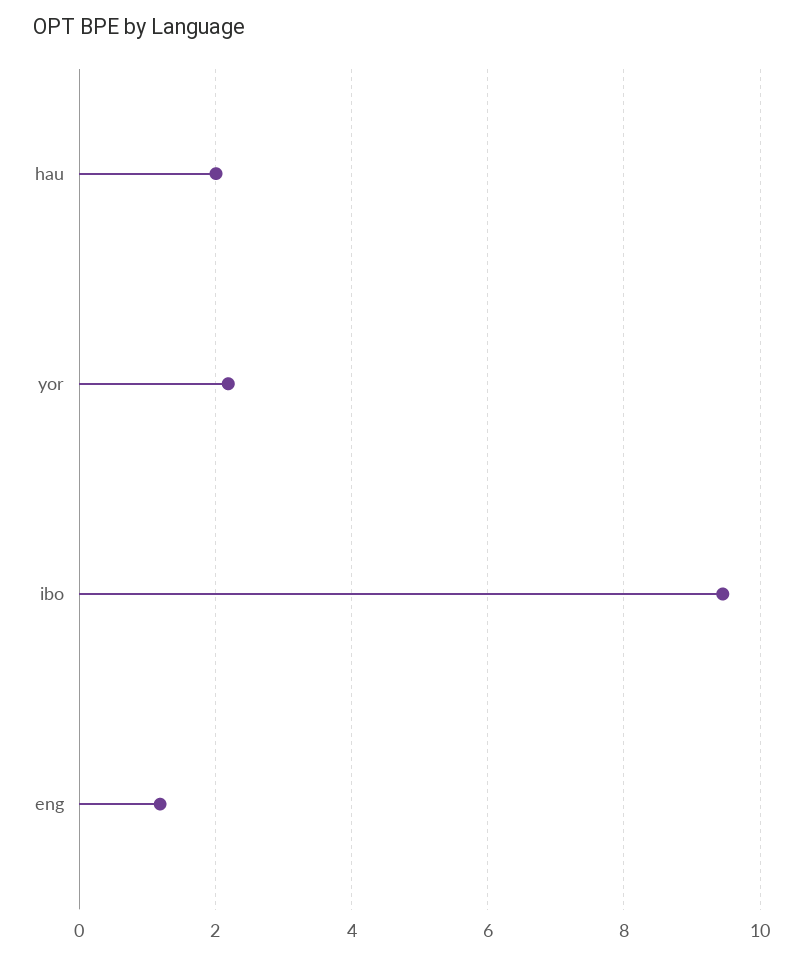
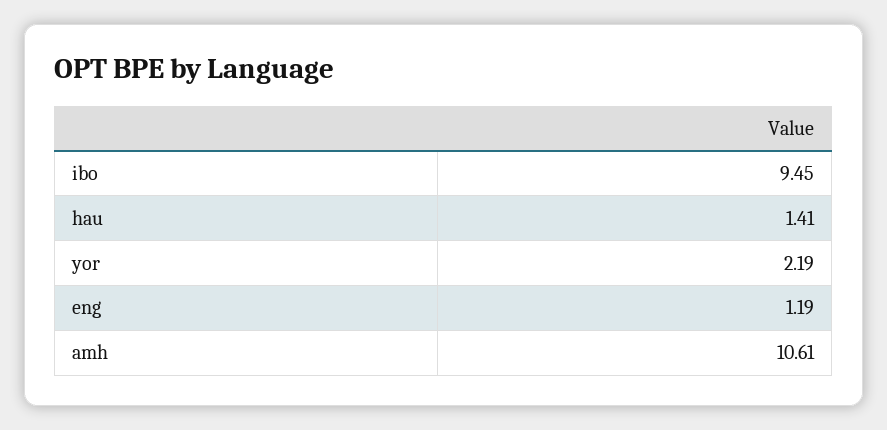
hau: 2 -> 1.41
amh: none -> 10.61

